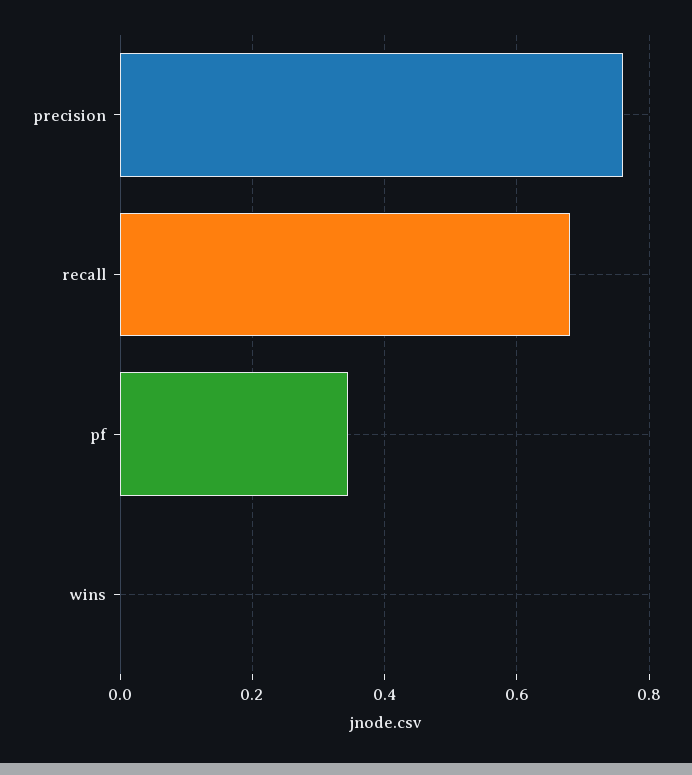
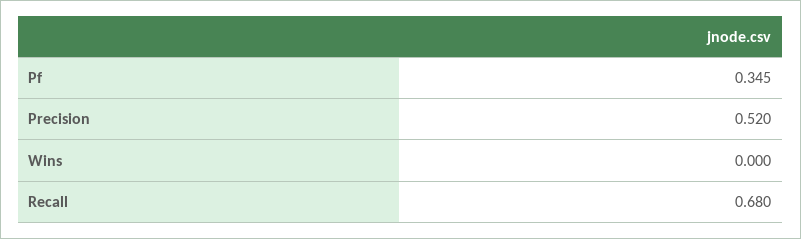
precision: 0.76 -> 0.52

